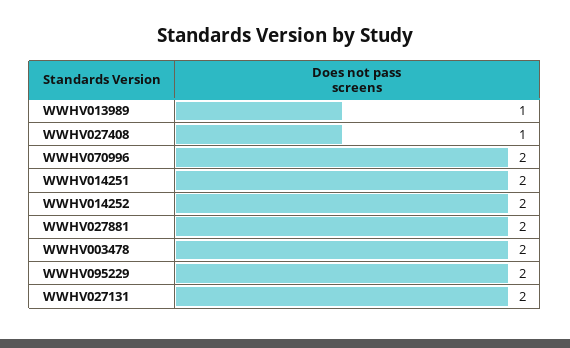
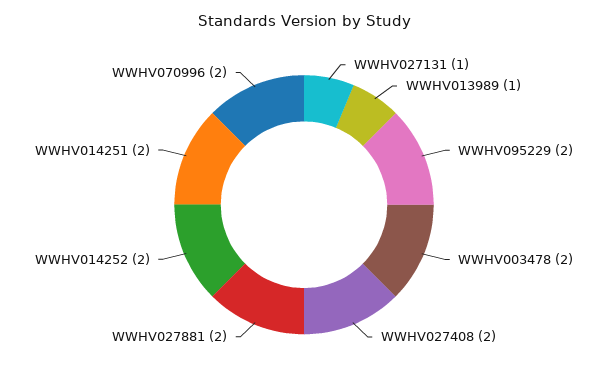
WWHV027408: 1 -> 2
WWHV027131: 2 -> 1

